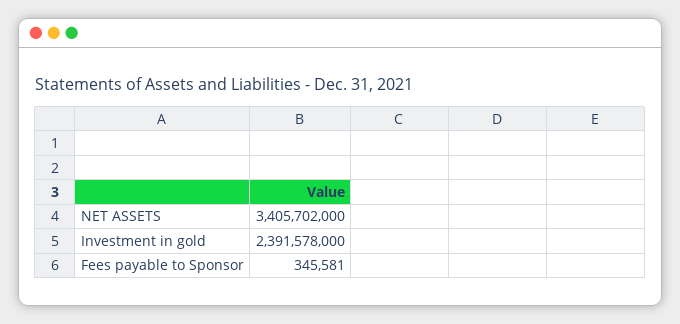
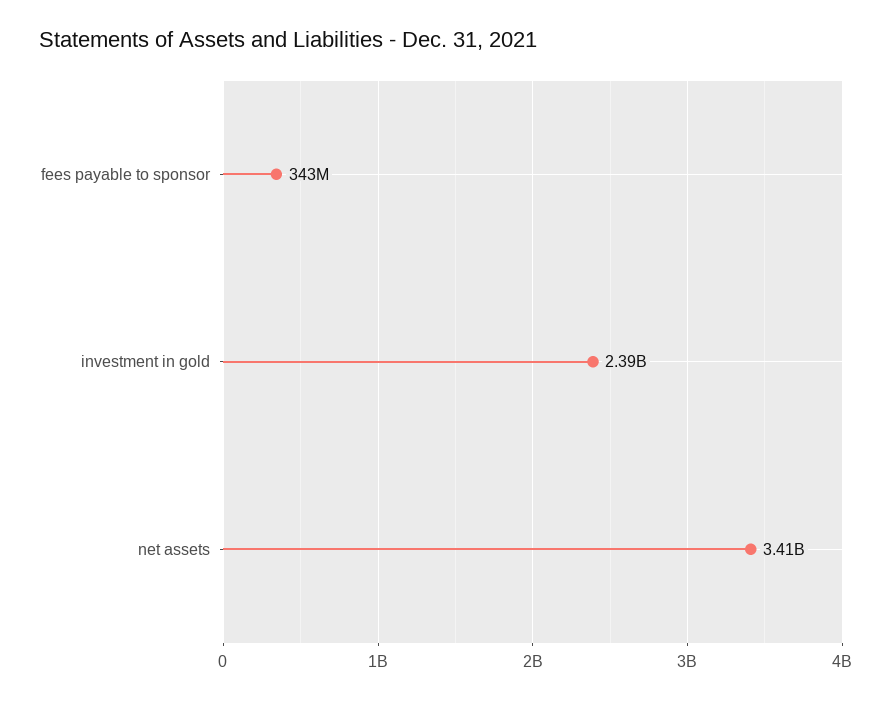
Fees payable to Sponsor: 345581 -> 343000000

